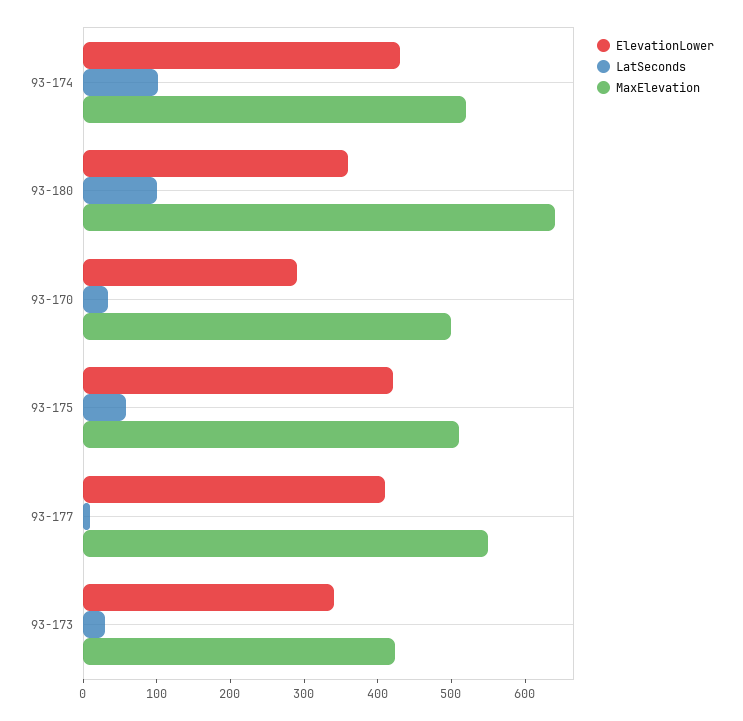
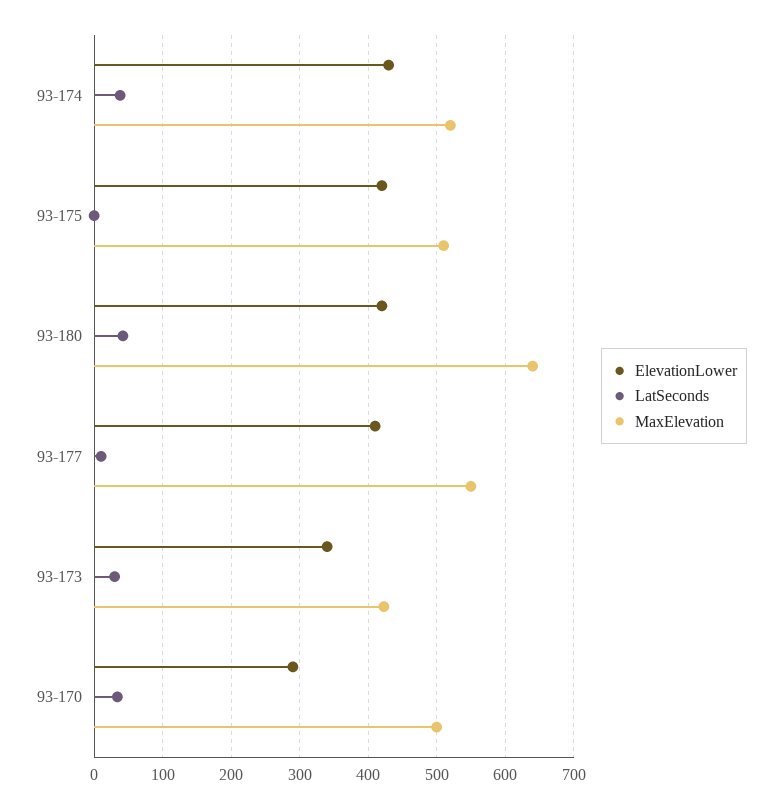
LatSeconds, 93-174: 100 -> 40
ElevationLower, 93-180: 360 -> 420
LatSeconds, 93-180: 100 -> 40
LatSeconds, 93-175: 60 -> 0

